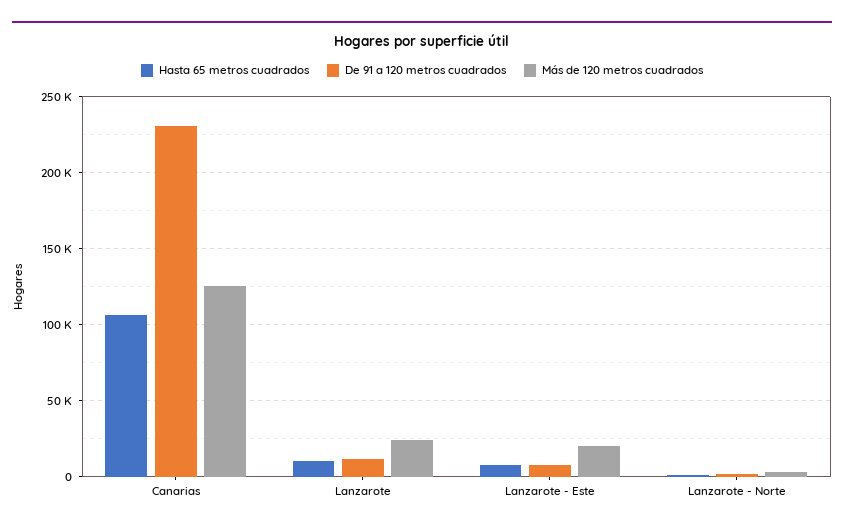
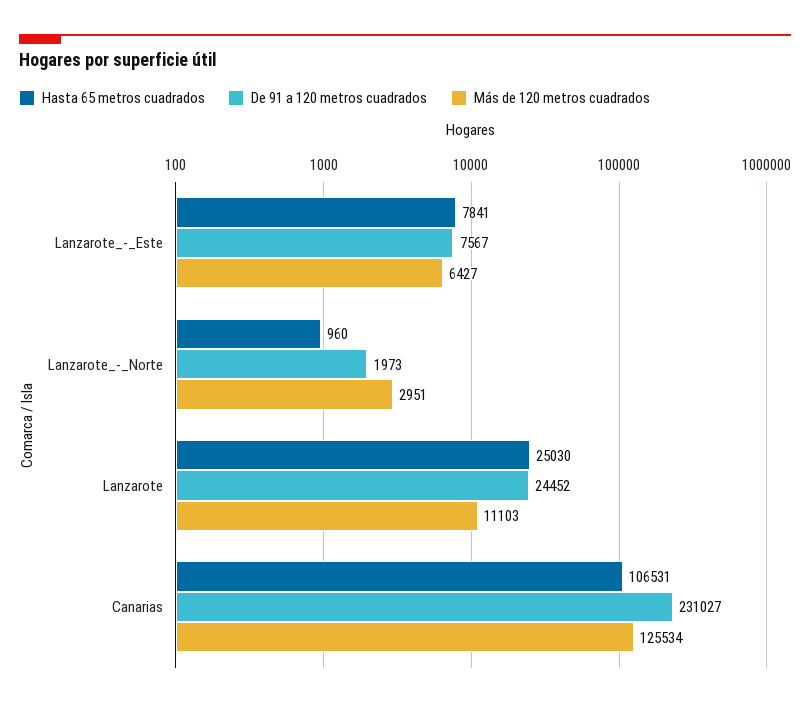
Hasta 65 metros cuadrados, Lanzarote: 10000 -> 25030
De 91 a 120 metros cuadrados, Lanzarote: 10000 -> 24452
Más de 120 metros cuadrados, Lanzarote: 25000 -> 11103
Más de 120 metros cuadrados, Lanzarote - Este: 20000 -> 6427

